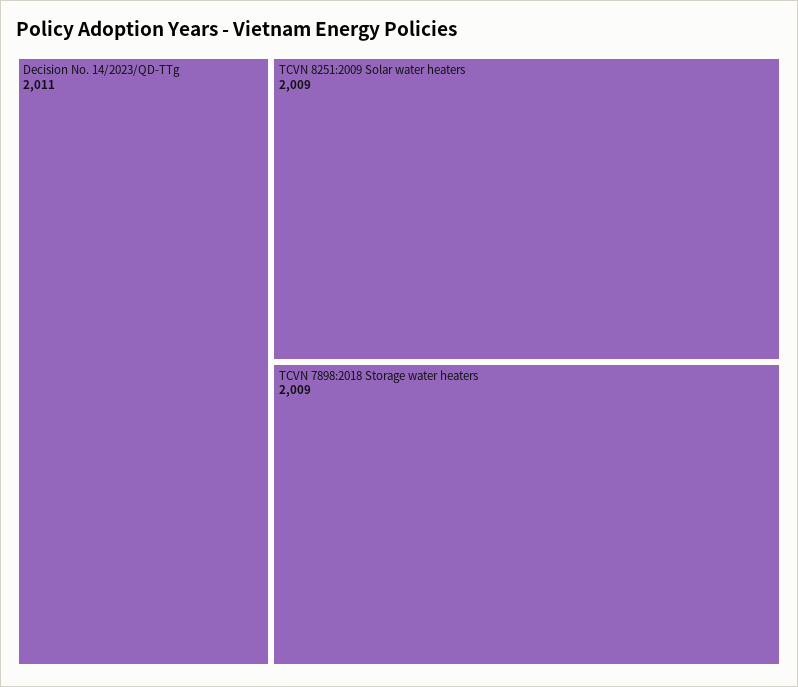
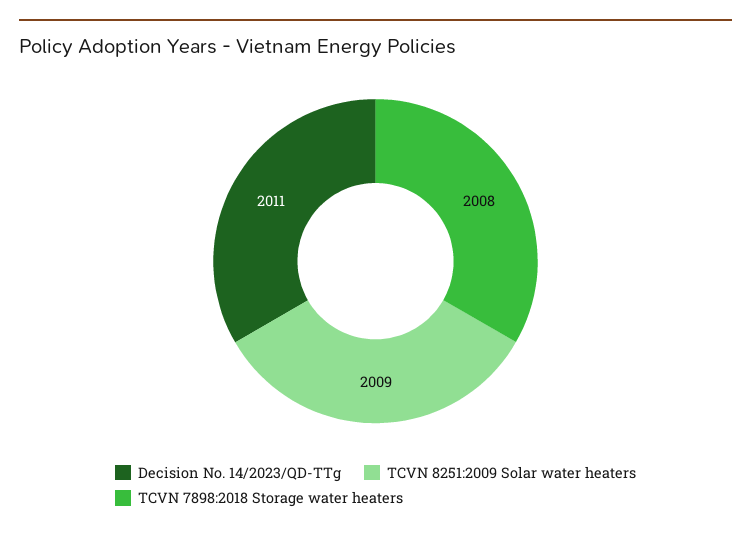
TCVN 7898:2018 Storage water heaters: 2009 -> 2008

